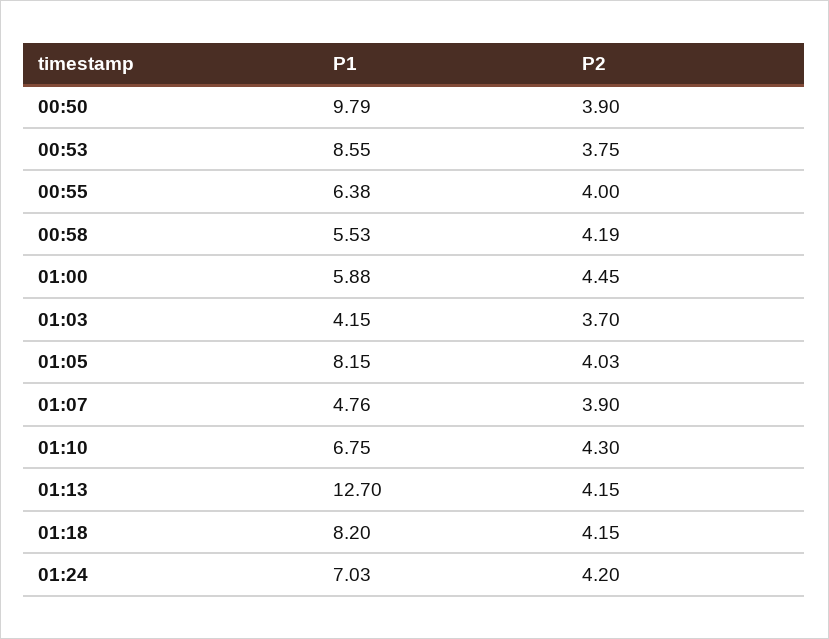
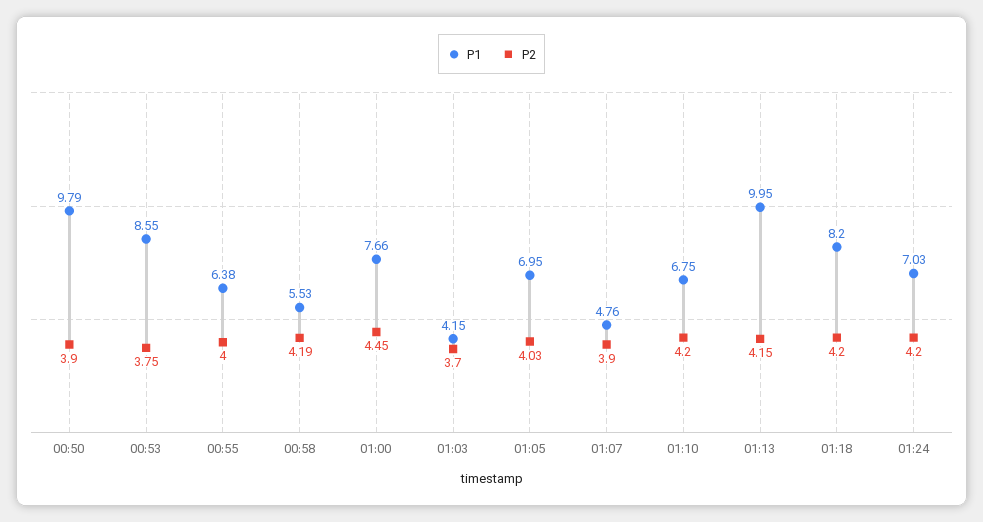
P1, 01:00: 5.88 -> 7.66
P1, 01:05: 8.15 -> 6.95
P2, 01:10: 4.3 -> 4.2
P1, 01:13: 12.7 -> 9.95
P2, 01:18: 4.15 -> 4.2

